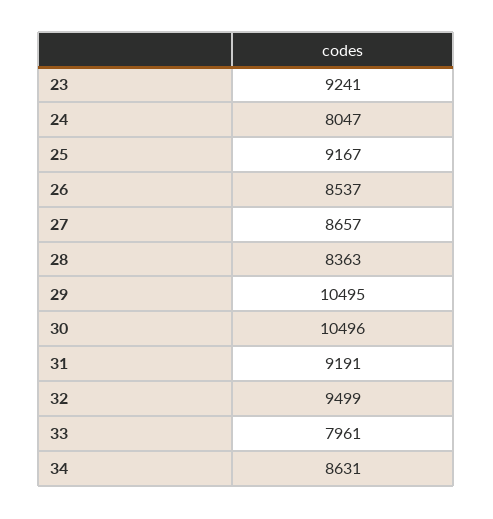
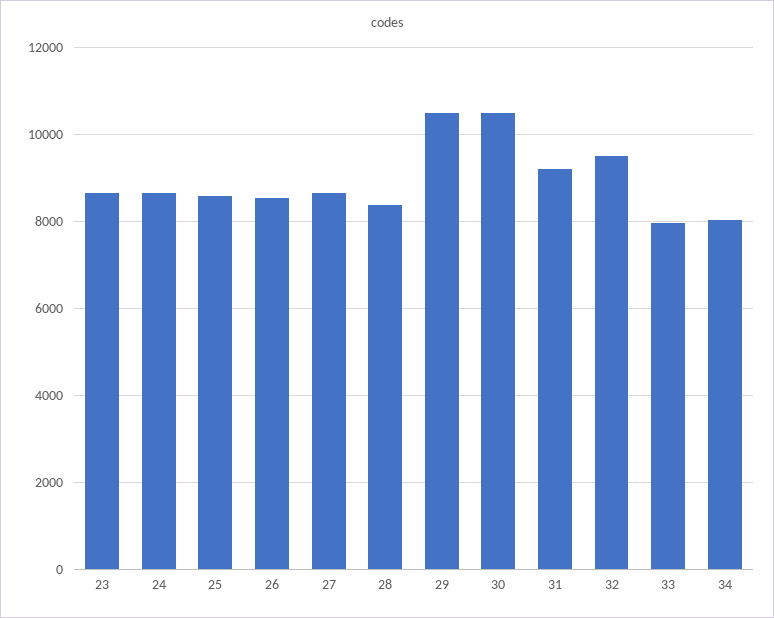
23: 9241 -> 8600
24: 8047 -> 8600
25: 9167 -> 8600
34: 8631 -> 8000

